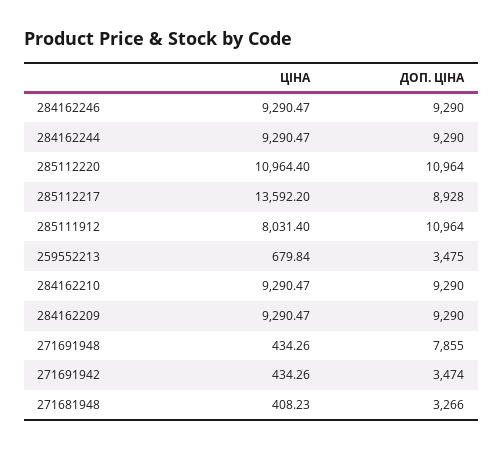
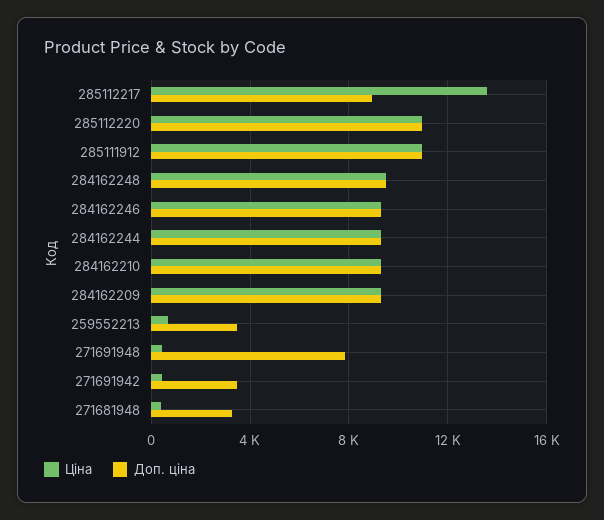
ЦІНА, 285111912: 8031.4 -> 11000
ЦІНА, 284162248: none -> 9500
ДОП. ЦІНА, 284162248: none -> 9500

